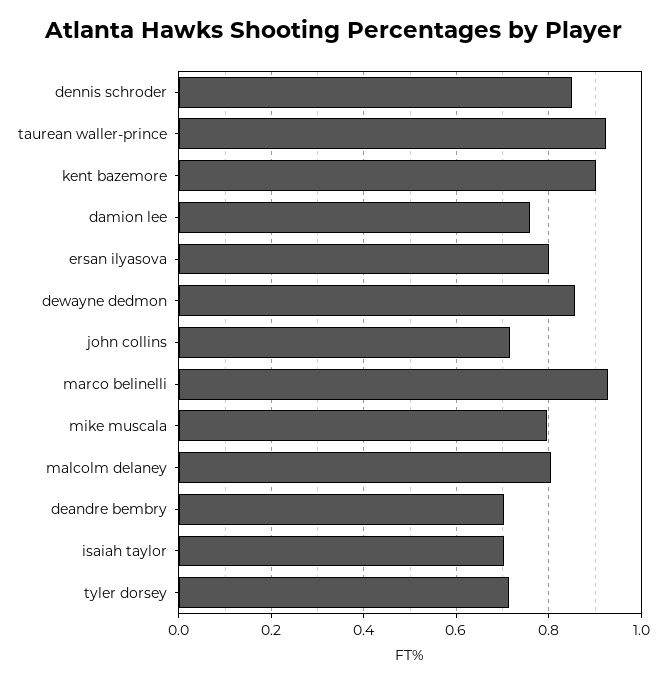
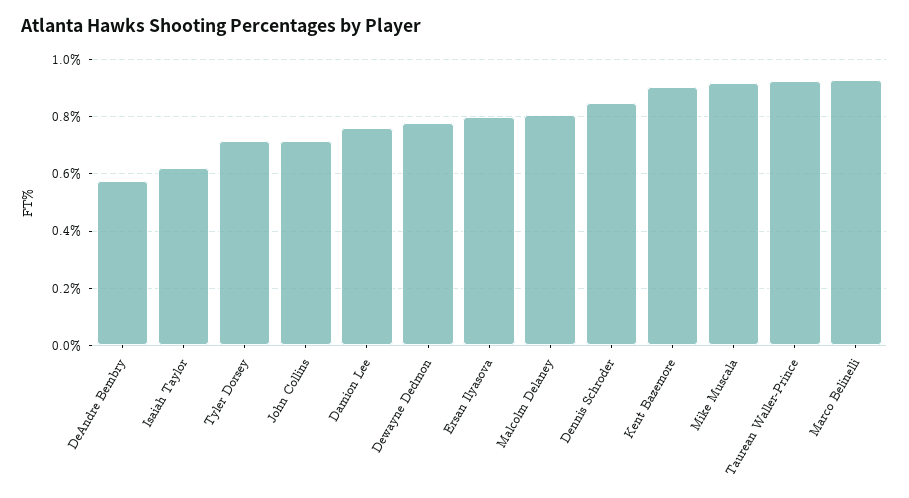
dewayne dedmon: 0.86 -> 0.775
mike muscala: 0.8 -> 0.925
deandre bembry: 0.7 -> 0.575
isaiah taylor: 0.7 -> 0.625

